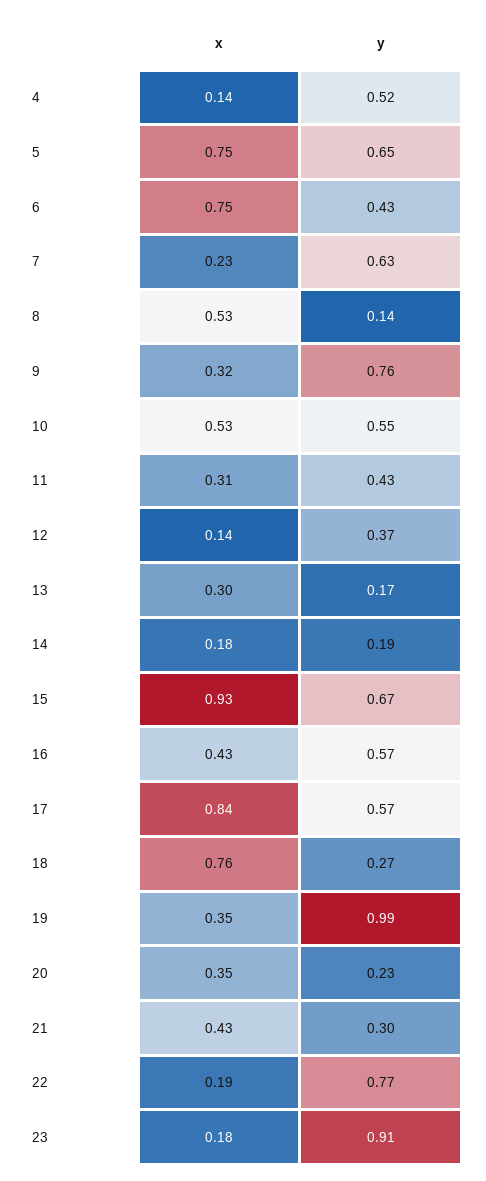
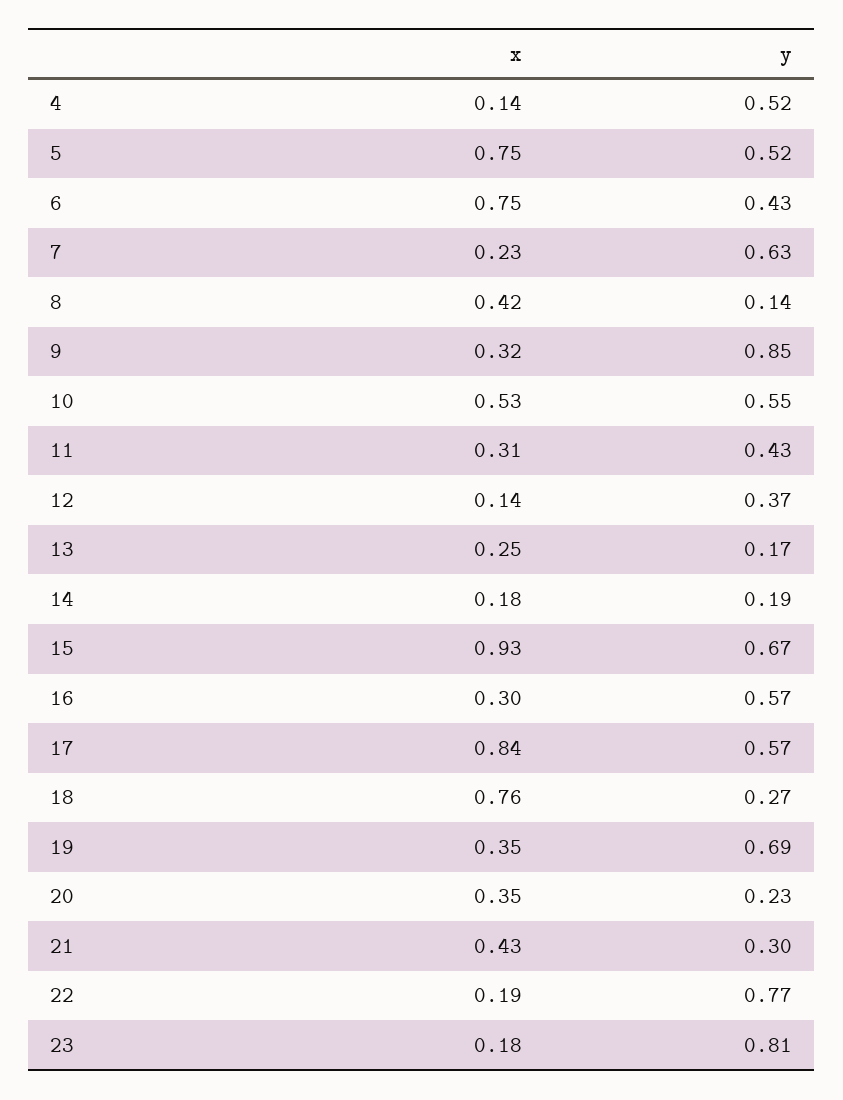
y, 5: 0.65 -> 0.52
x, 8: 0.53 -> 0.42
y, 9: 0.76 -> 0.85
x, 13: 0.3 -> 0.25
x, 16: 0.43 -> 0.3
y, 19: 0.99 -> 0.69
y, 23: 0.91 -> 0.81

